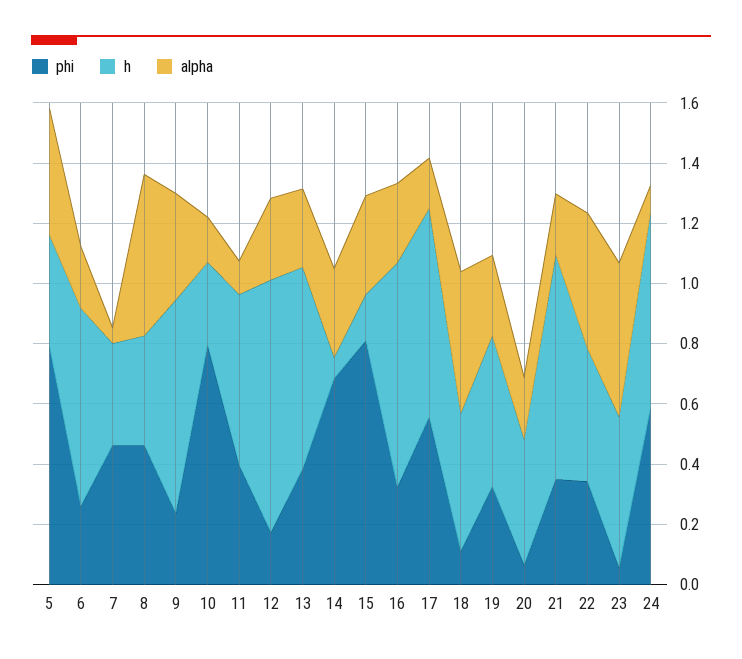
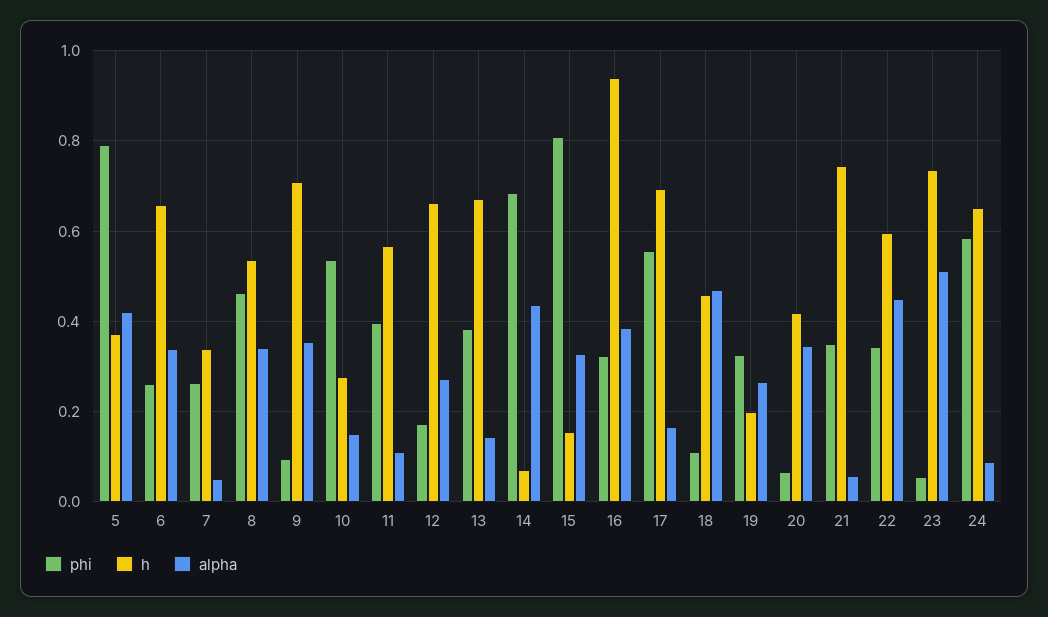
alpha, 6: 0.2 -> 0.34
phi, 7: 0.45 -> 0.26
h, 8: 0.35 -> 0.54
alpha, 8: 0.55 -> 0.34
phi, 9: 0.25 -> 0.1
phi, 10: 0.8 -> 0.54
h, 12: 0.85 -> 0.66
alpha, 13: 0.25 -> 0.14
alpha, 14: 0.3 -> 0.44
h, 16: 0.75 -> 0.94
alpha, 16: 0.25 -> 0.38
h, 19: 0.5 -> 0.2
alpha, 20: 0.2 -> 0.34
alpha, 21: 0.2 -> 0.06
h, 22: 0.45 -> 0.6
h, 23: 0.5 -> 0.74

